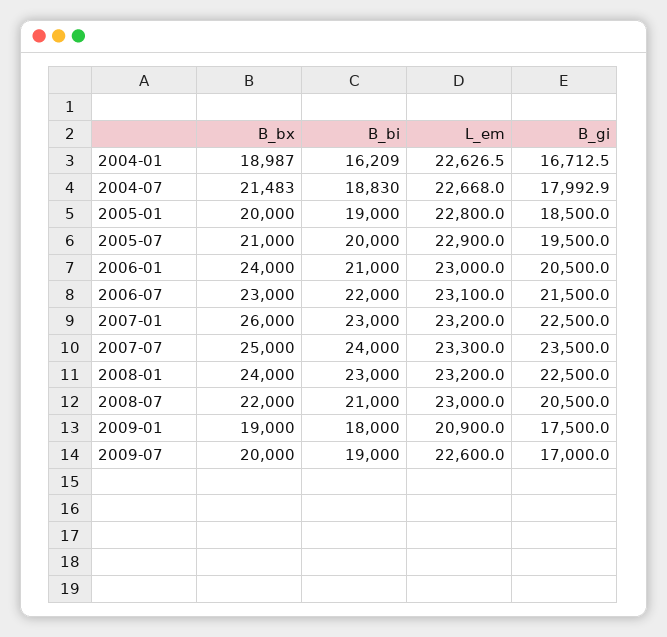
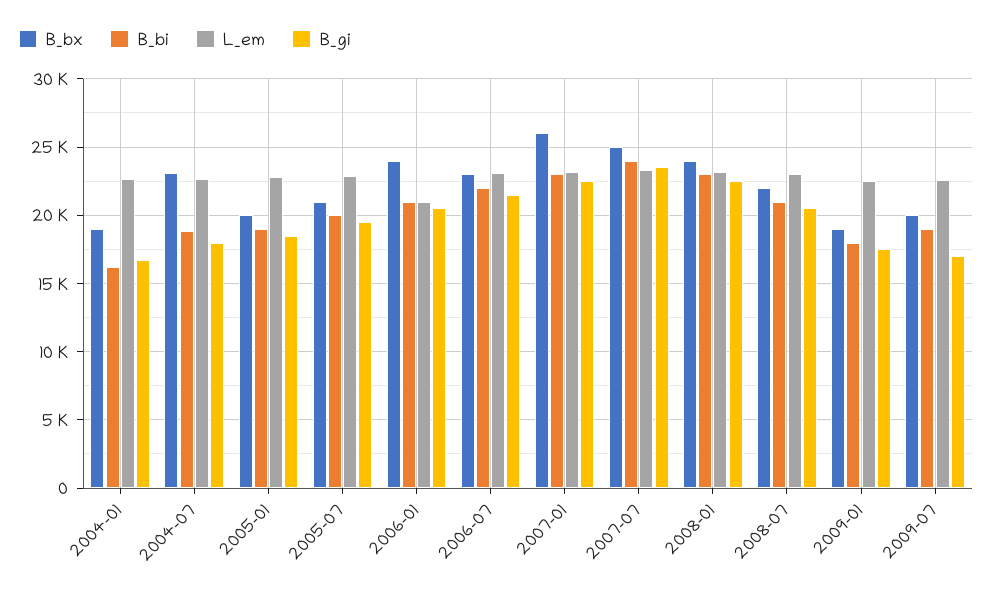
B_bx, 2004-07: 21483 -> 23000
L_em, 2006-01: 23000 -> 21000
L_em, 2009-01: 20900 -> 22500

